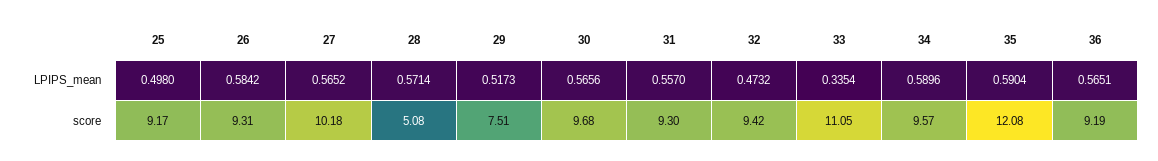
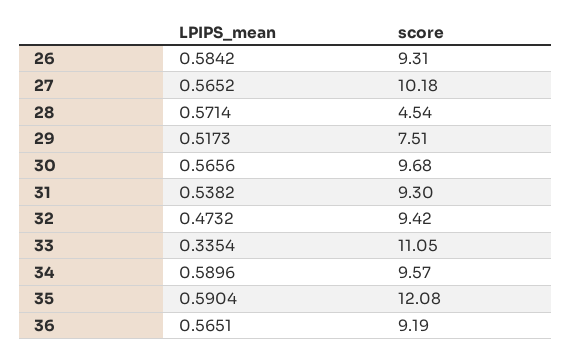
25, LPIPS_mean: 0.498 -> none
31, LPIPS_mean: 0.557 -> 0.5382
25, score: 9.17 -> none
28, score: 5.08 -> 4.54

